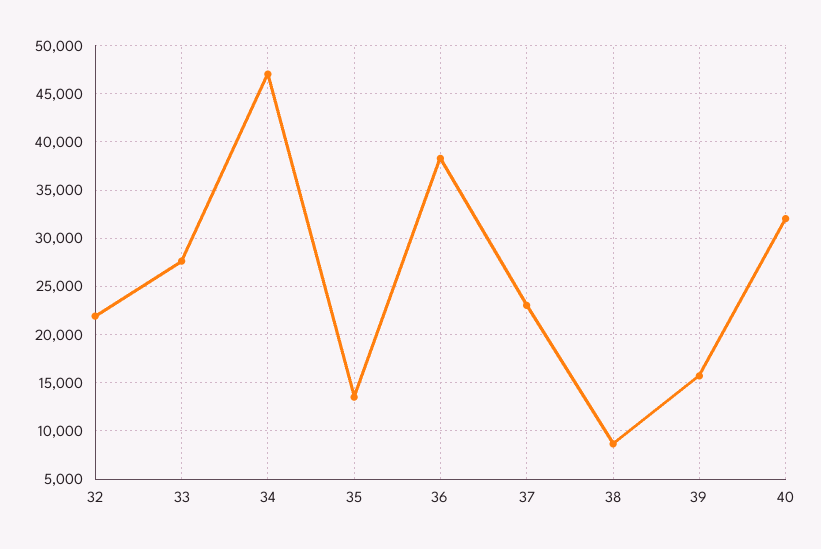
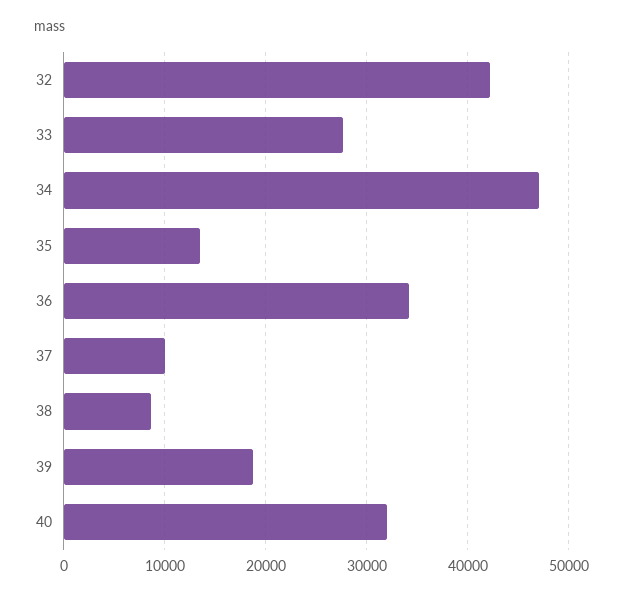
32: 22000 -> 42000
36: 38000 -> 34000
37: 23000 -> 10000
39: 16000 -> 19000

